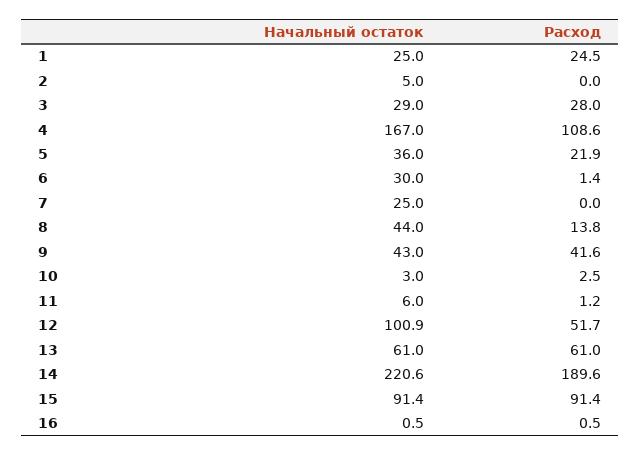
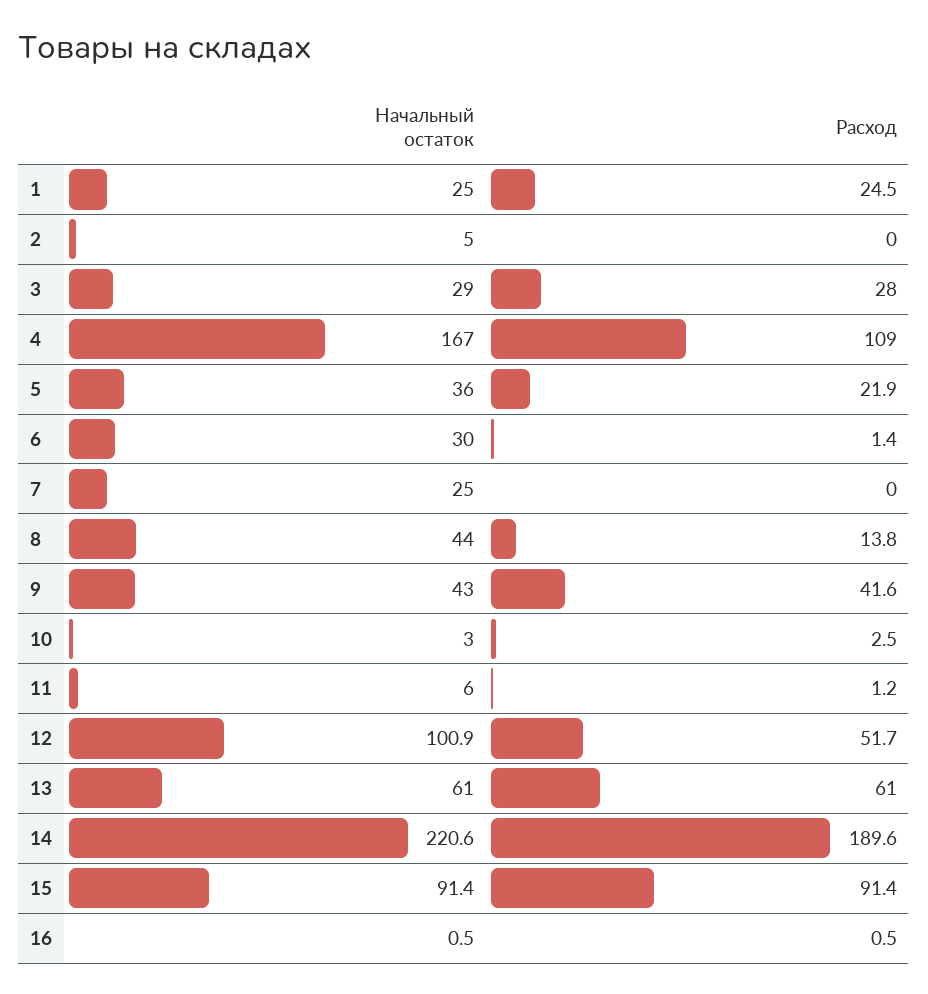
Расход, 4: 108.6 -> 109

